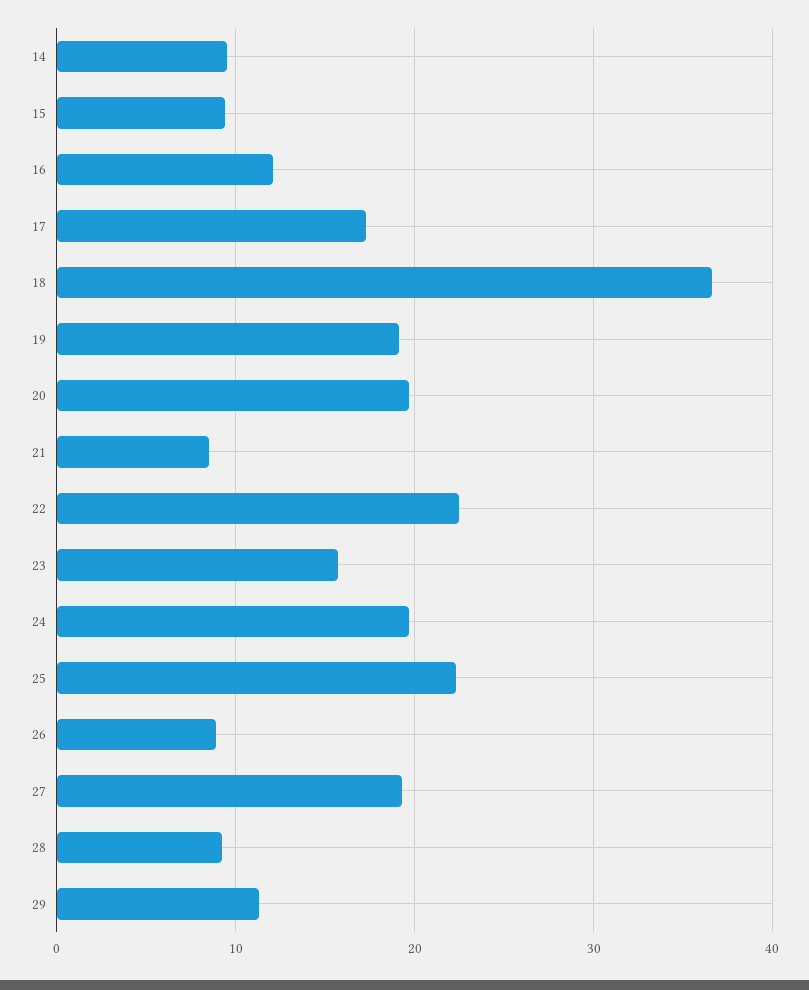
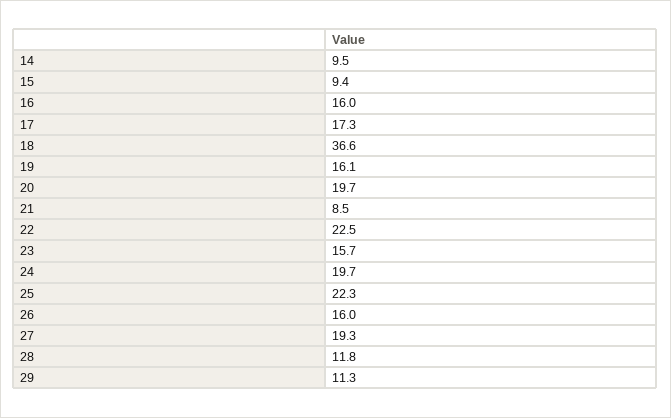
16: 12 -> 16
19: 19 -> 16.1
26: 9 -> 16
28: 9 -> 11.8

